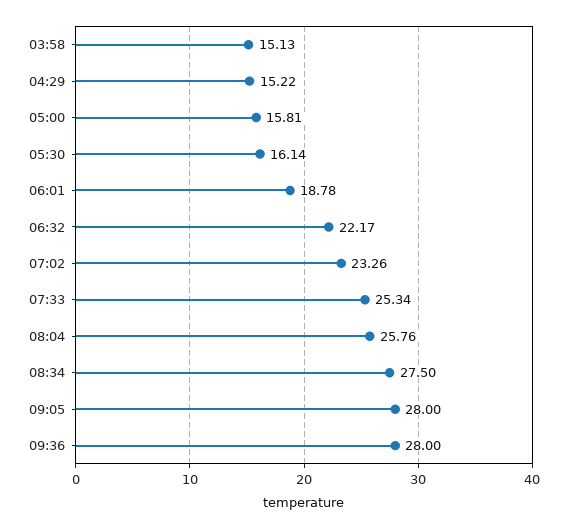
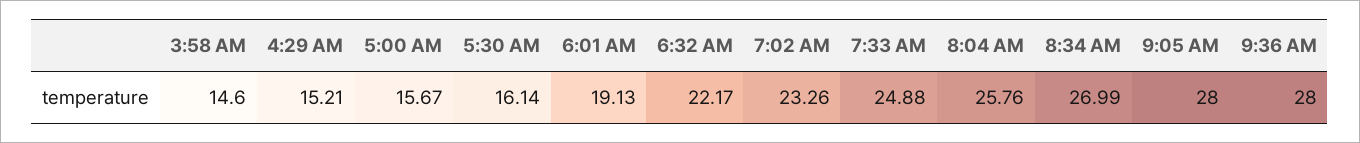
03:58: 15.13 -> 14.6
04:29: 15.22 -> 15.21
05:00: 15.81 -> 15.67
06:01: 18.78 -> 19.13
07:33: 25.34 -> 24.88
08:34: 27.5 -> 26.99

